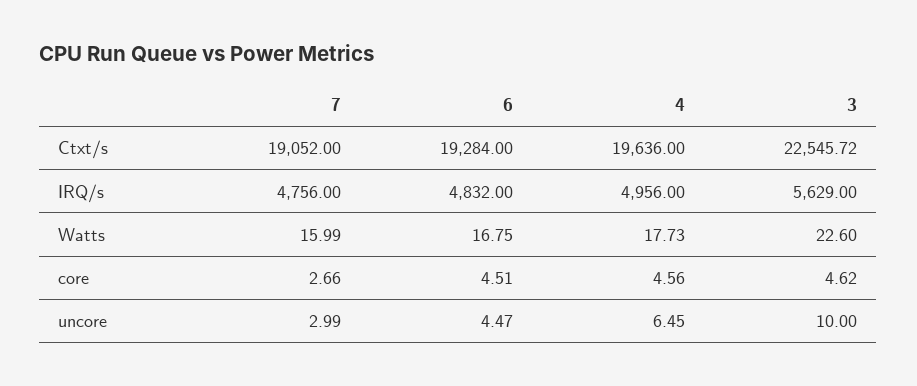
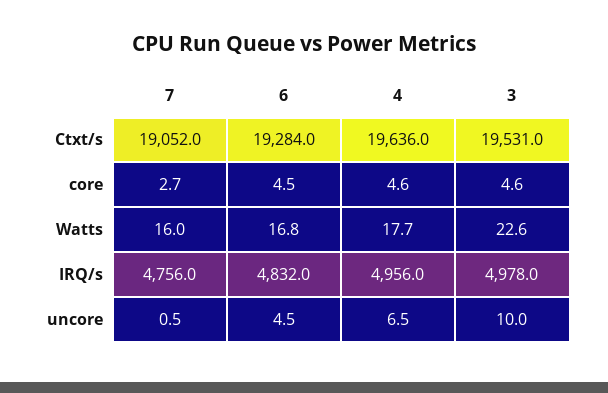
3, Ctxt/s: 22545.72 -> 19531
3, IRQ/s: 5629 -> 4978
7, uncore: 2.99 -> 0.5

